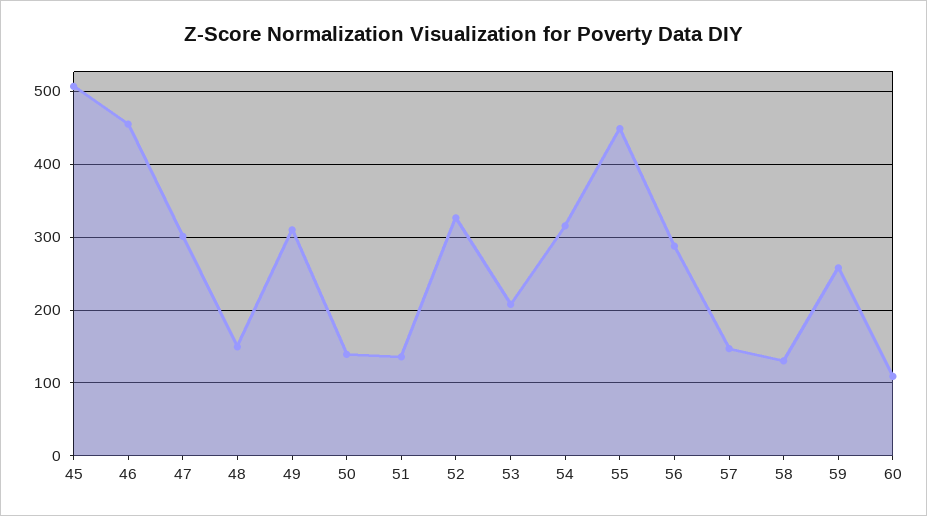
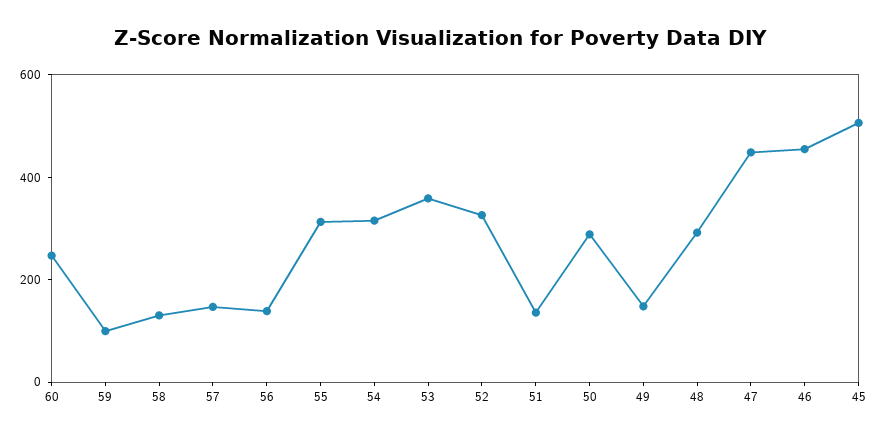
47: 300 -> 450
48: 150 -> 300
49: 310 -> 150
50: 140 -> 300
53: 210 -> 350
55: 450 -> 300
56: 290 -> 150
59: 260 -> 100
60: 110 -> 250

